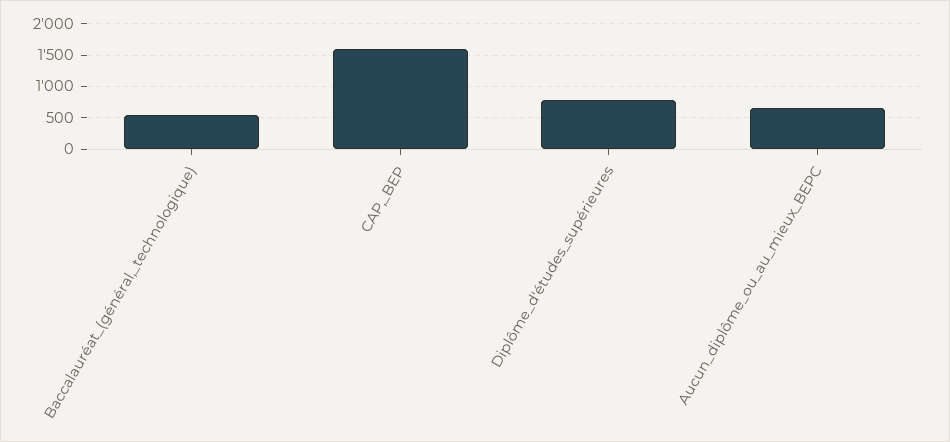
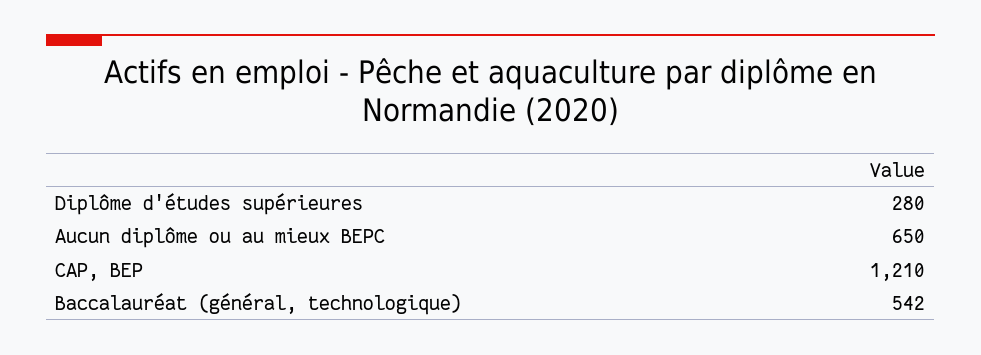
CAP,_BEP: 1600 -> 1210
Diplôme_d'études_supérieures: 800 -> 280

